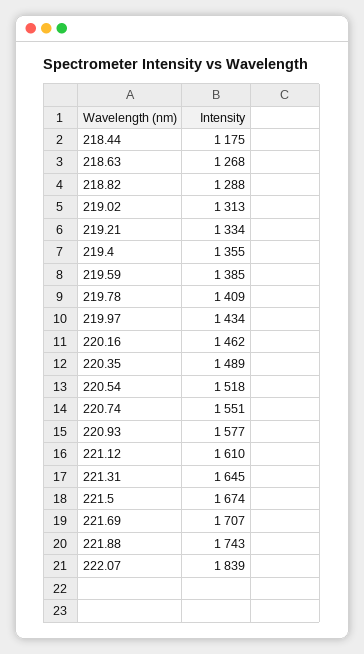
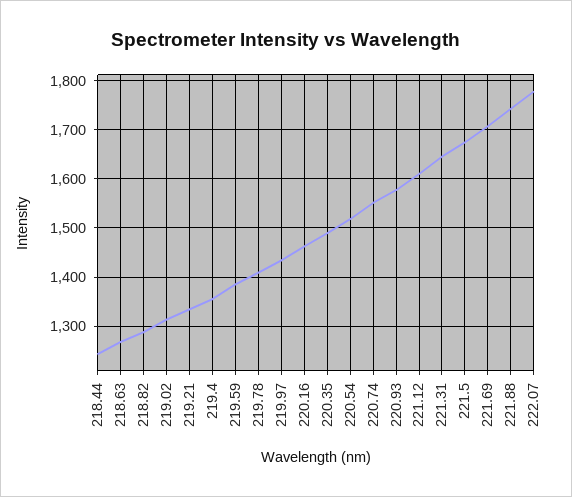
218.44: 1175 -> 1240
222.07: 1839 -> 1780

